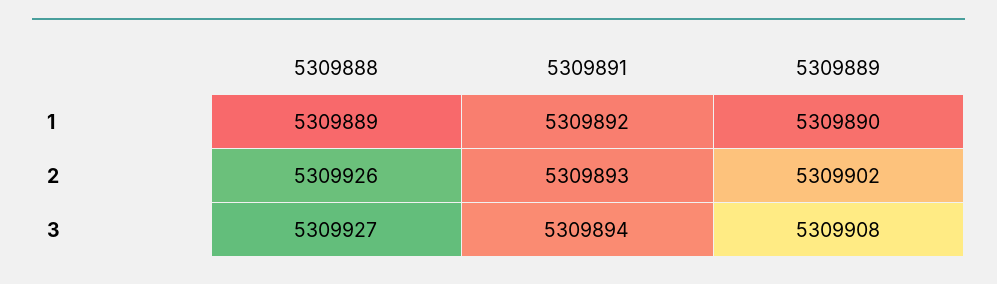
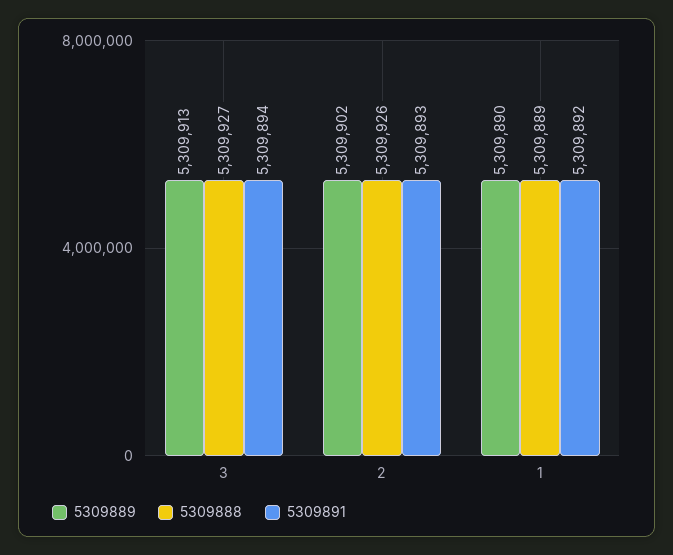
5309889, 3: 5309908 -> 5309913

